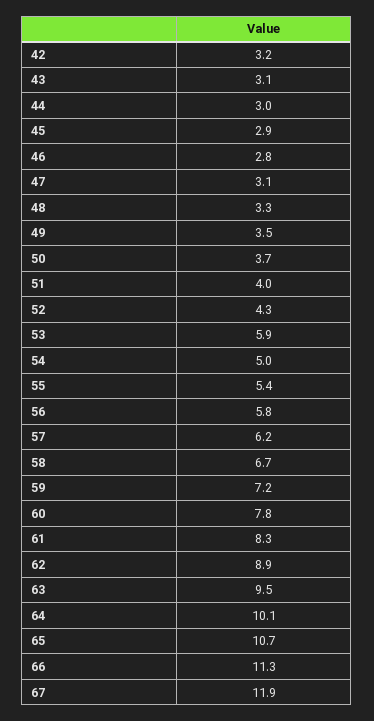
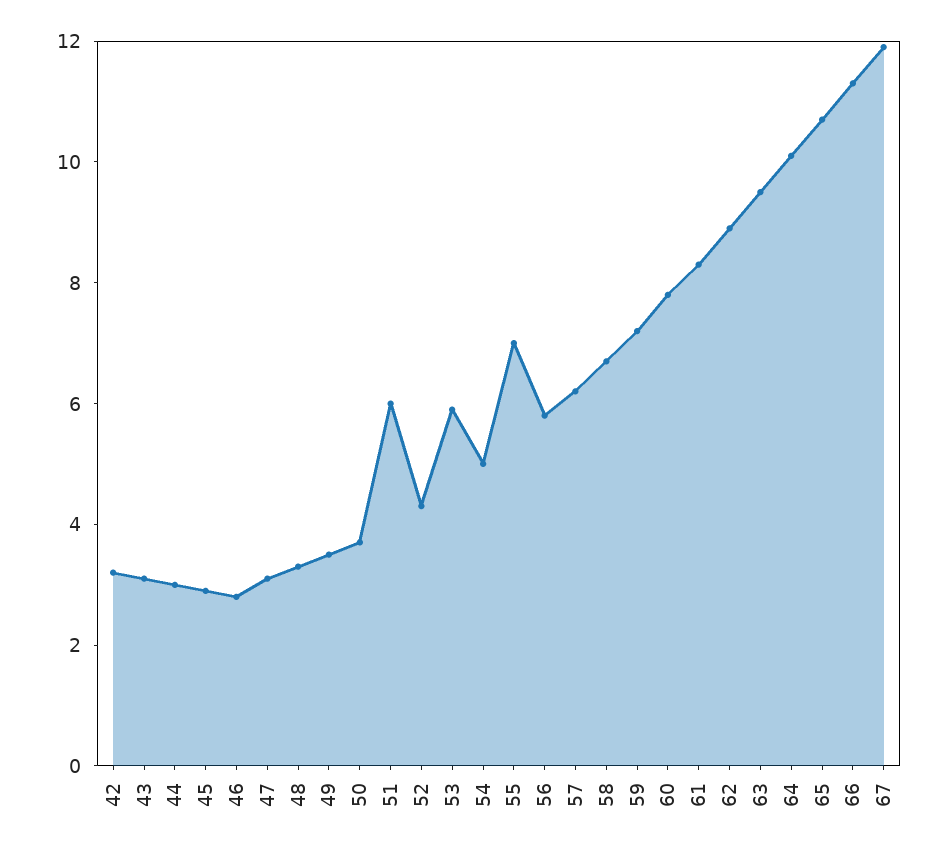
51: 4 -> 6
55: 5.4 -> 7

